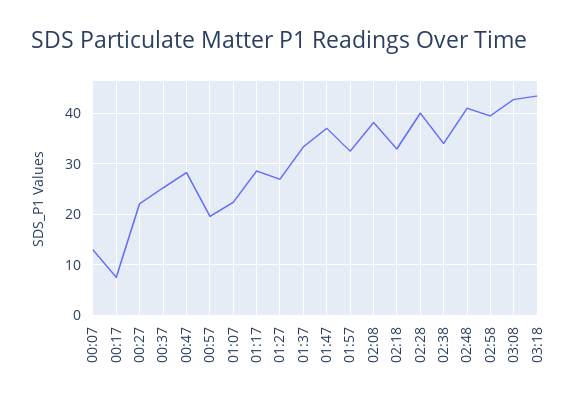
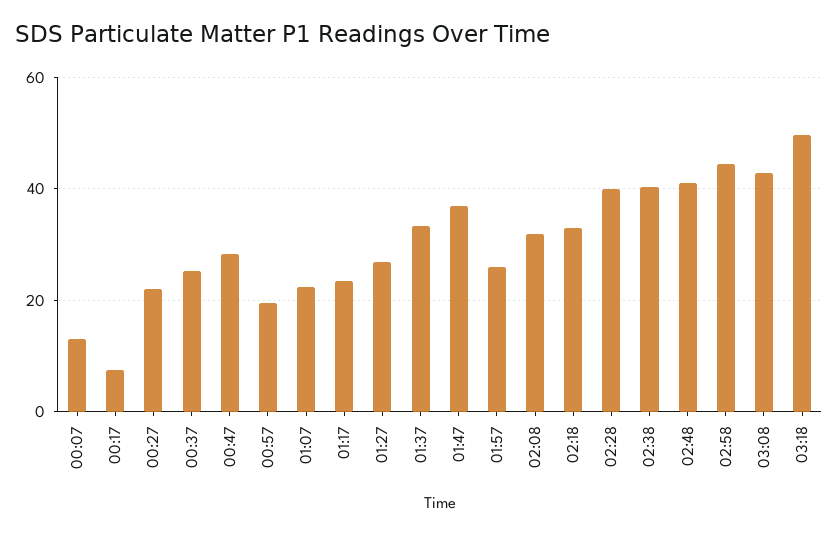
01:17: 28 -> 24
01:57: 32 -> 26
02:08: 38 -> 32
02:38: 34 -> 40
02:58: 40 -> 44
03:18: 44 -> 50

